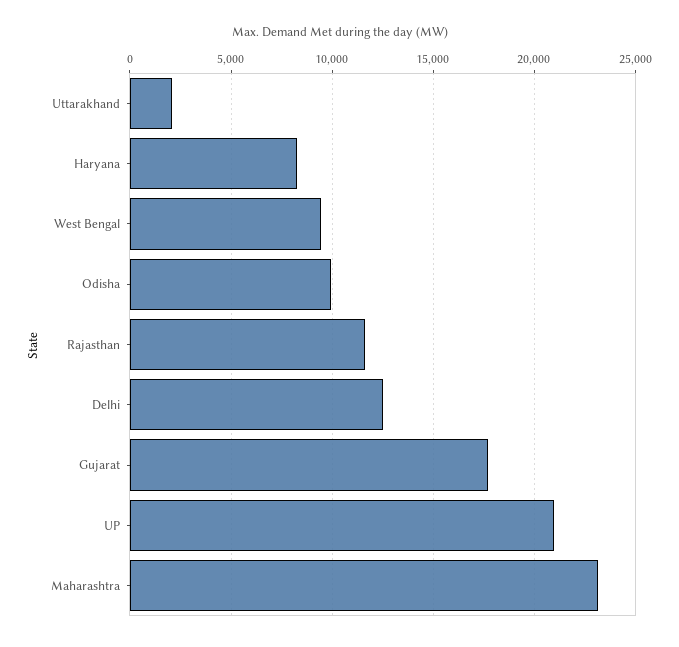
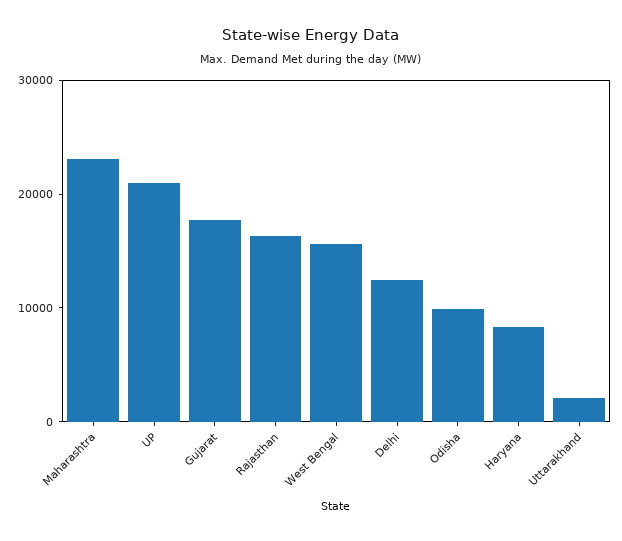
West Bengal: 9500 -> 16000
Rajasthan: 11500 -> 16000

